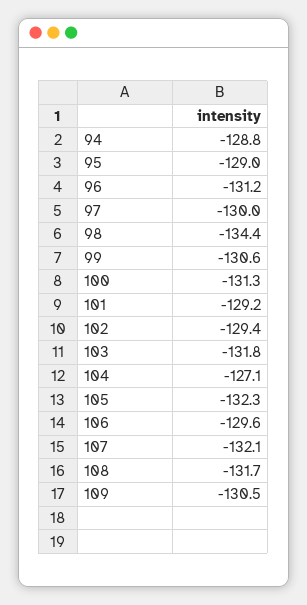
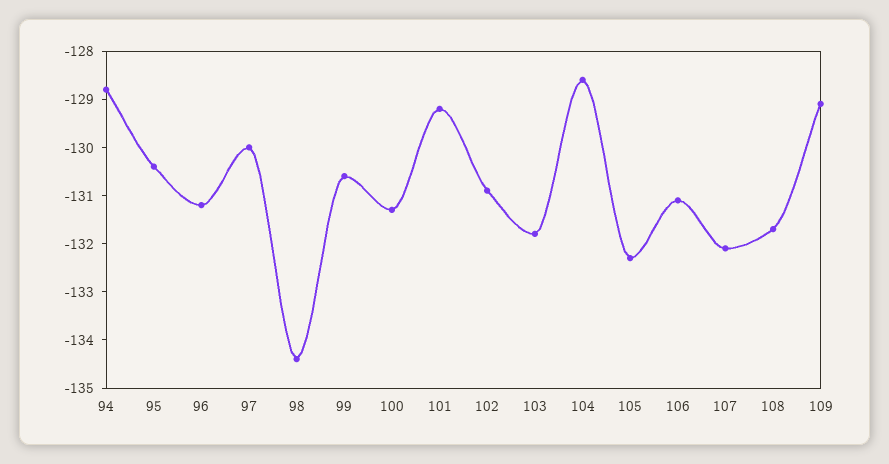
95: -129 -> -130.5
102: -129.4 -> -131
104: -127.1 -> -128.5
106: -129.6 -> -131
109: -130.5 -> -129

